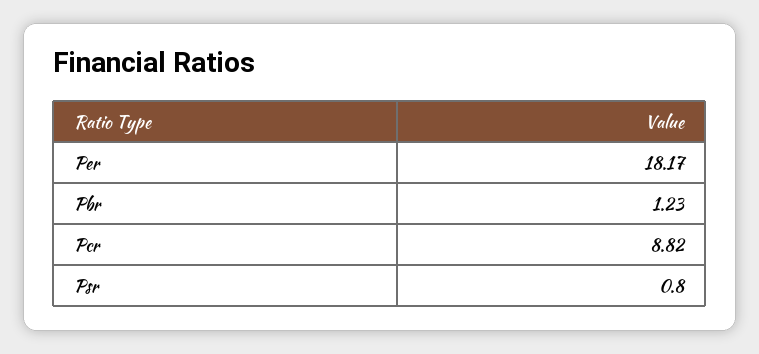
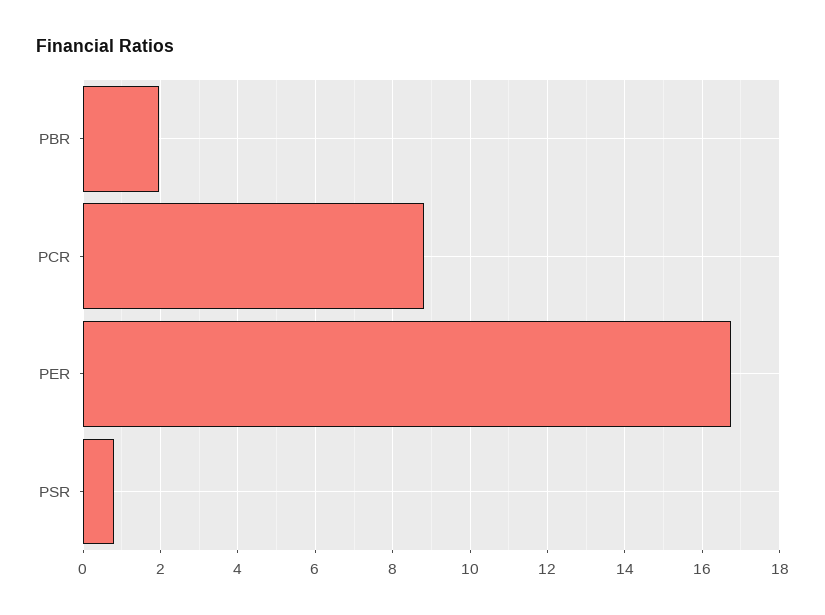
Per: 18.17 -> 16.8
Pbr: 1.23 -> 2

